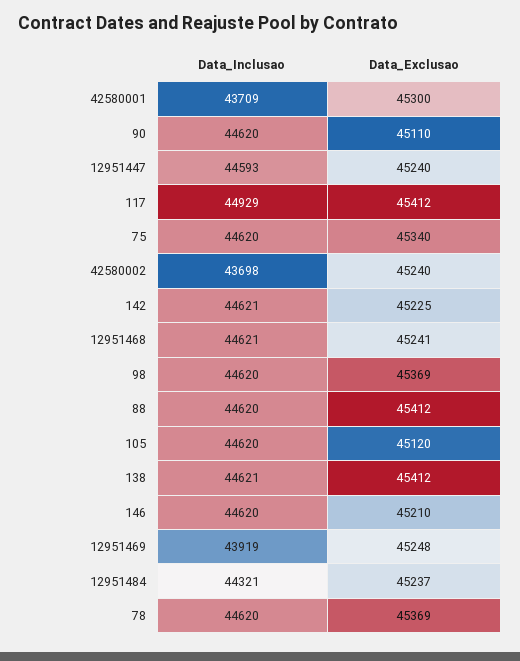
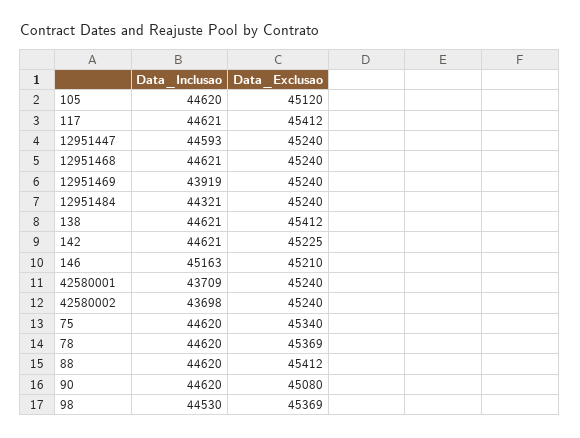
Data_Exclusao, 42580001: 45300 -> 45240
Data_Exclusao, 90: 45110 -> 45080
Data_Inclusao, 117: 44929 -> 44621
Data_Exclusao, 12951468: 45241 -> 45240
Data_Inclusao, 98: 44620 -> 44530
Data_Inclusao, 146: 44620 -> 45163
Data_Exclusao, 12951469: 45248 -> 45240
Data_Exclusao, 12951484: 45237 -> 45240

